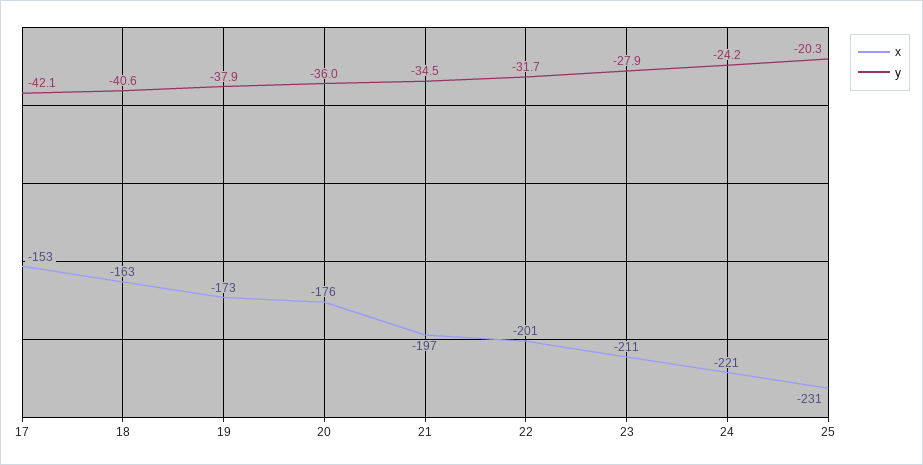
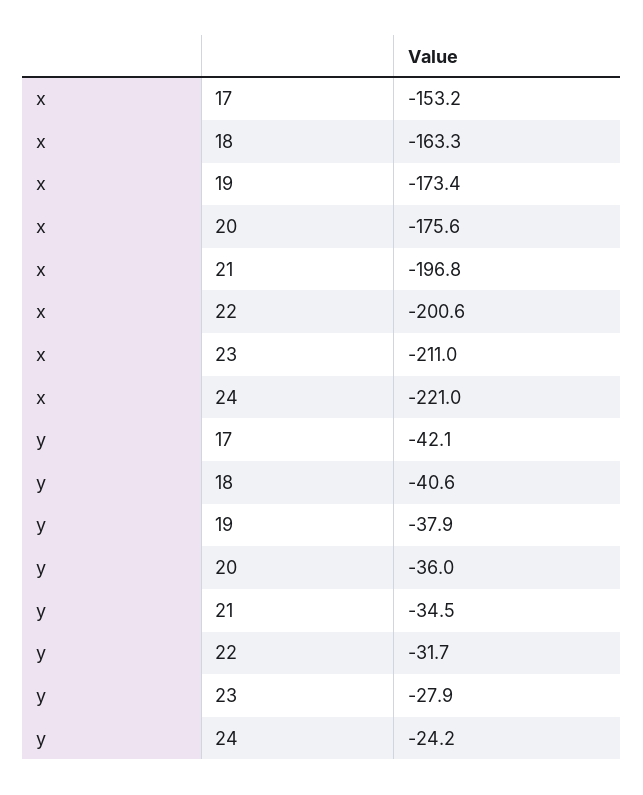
x, 25: -231 -> none
y, 25: -20.3 -> none

